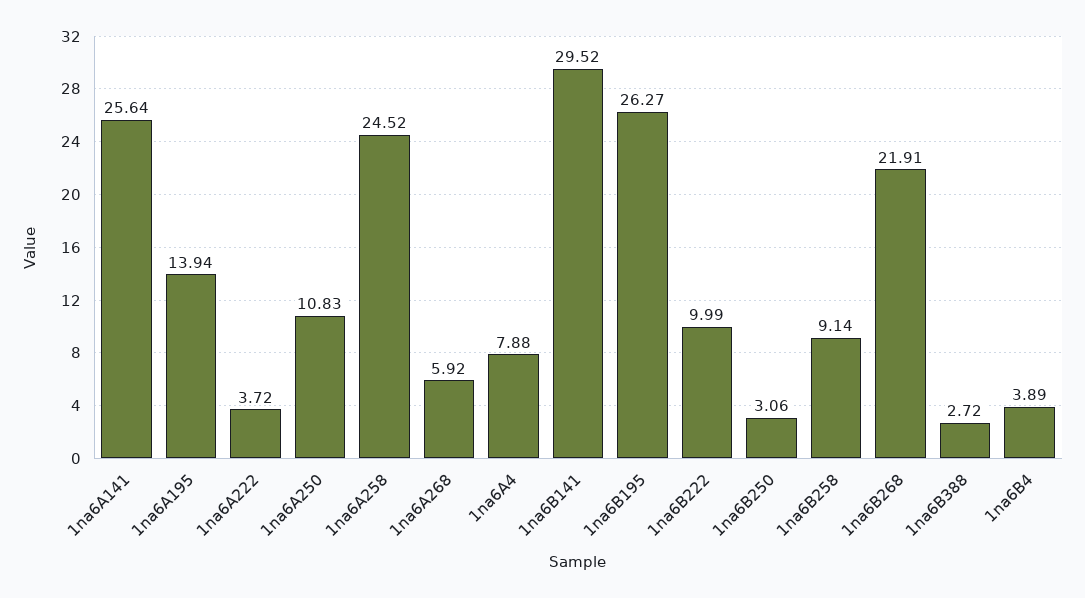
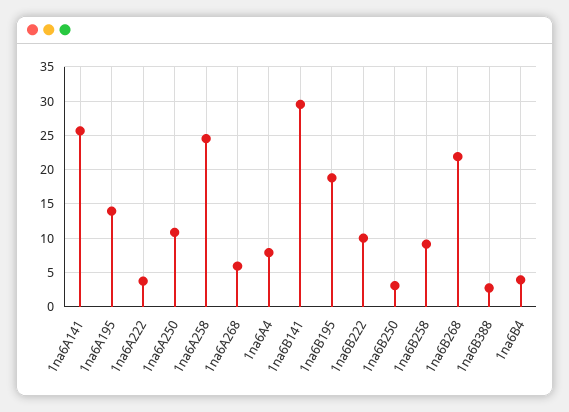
1na6B195: 26.27 -> 19

